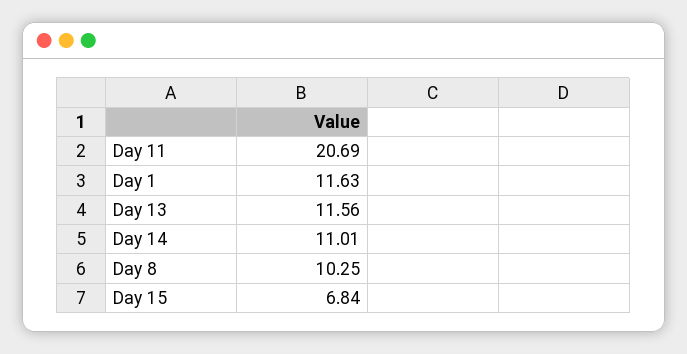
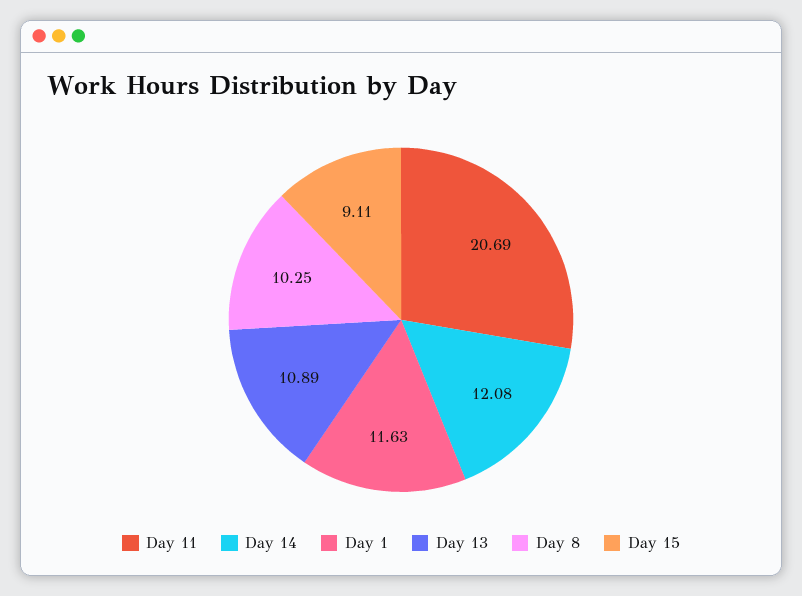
Day 13: 11.56 -> 10.89
Day 14: 11.01 -> 12.08
Day 15: 6.84 -> 9.11

